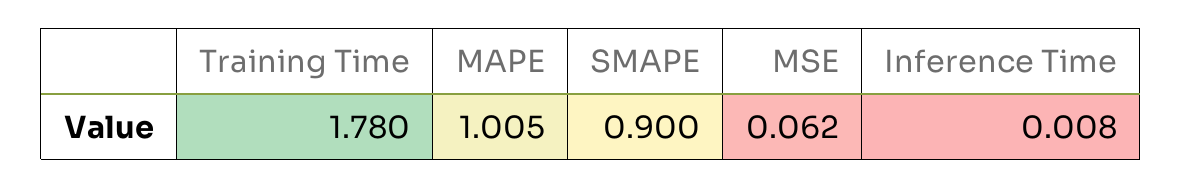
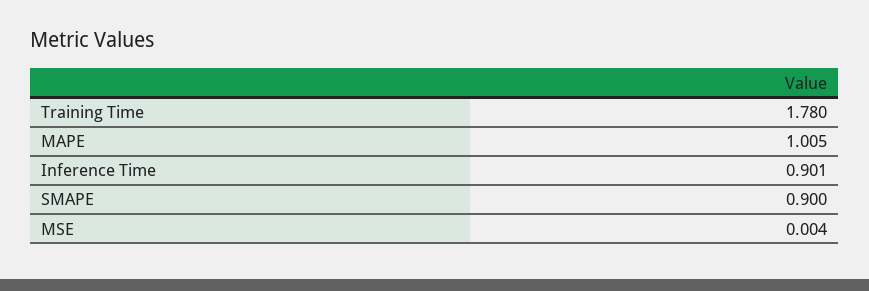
MSE: 0.062 -> 0.004
Inference Time: 0.008 -> 0.901

